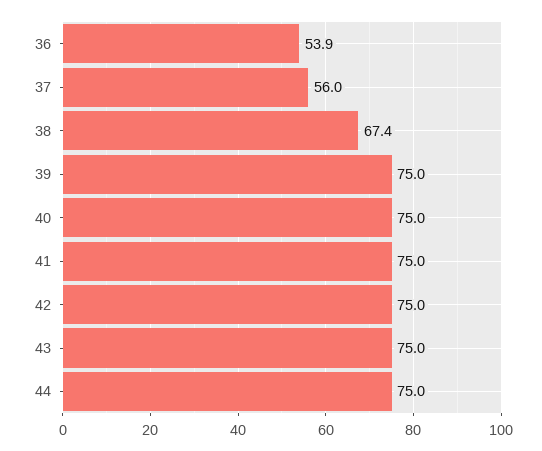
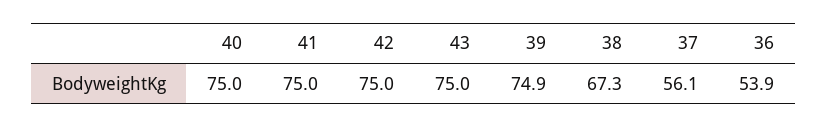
37: 56 -> 56.1
38: 67.4 -> 67.3
39: 75 -> 74.9
44: 75 -> none

